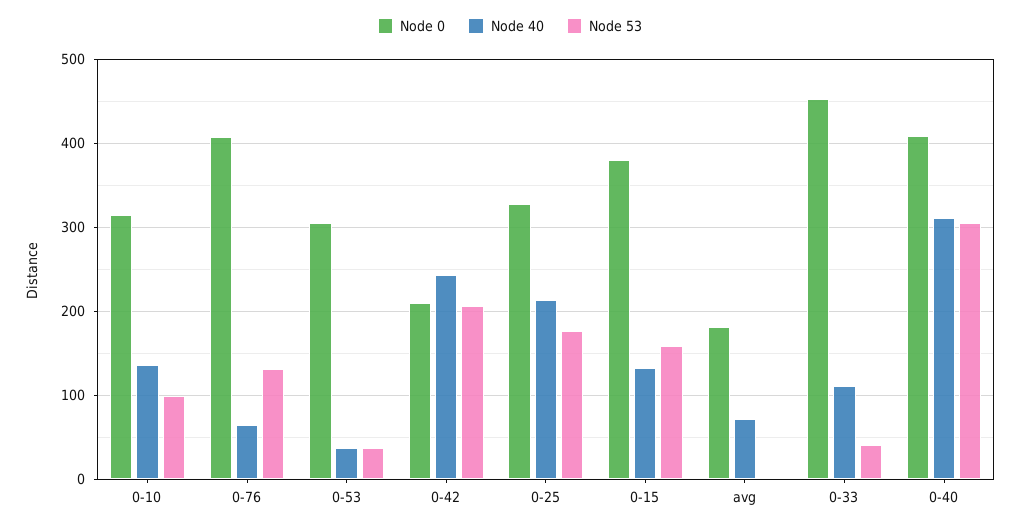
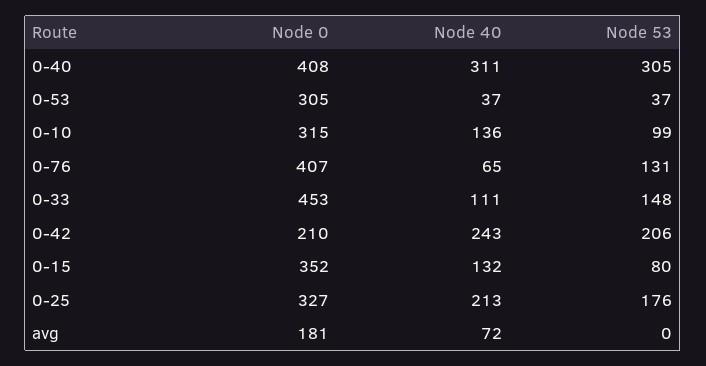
Node 0, 0-15: 380 -> 352
Node 53, 0-15: 160 -> 80
Node 53, 0-33: 40 -> 148

